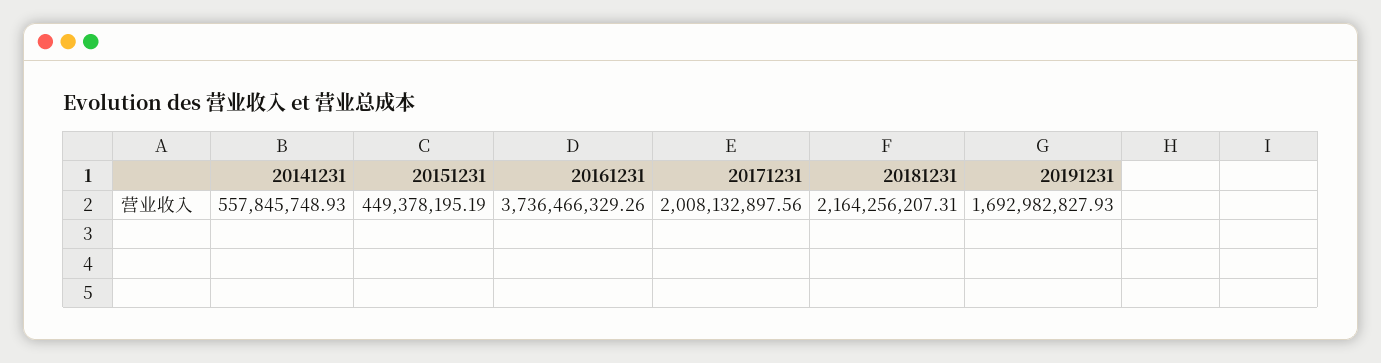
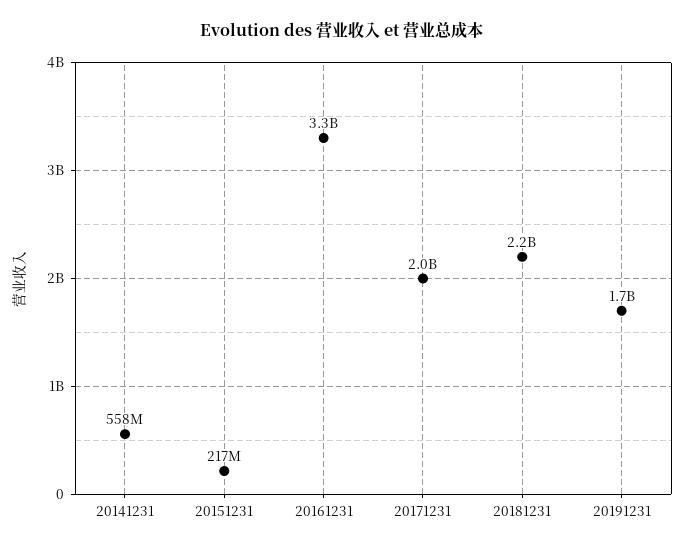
20151231: 449378195.19 -> 217000000
20161231: 3736466329.26 -> 3300000000

